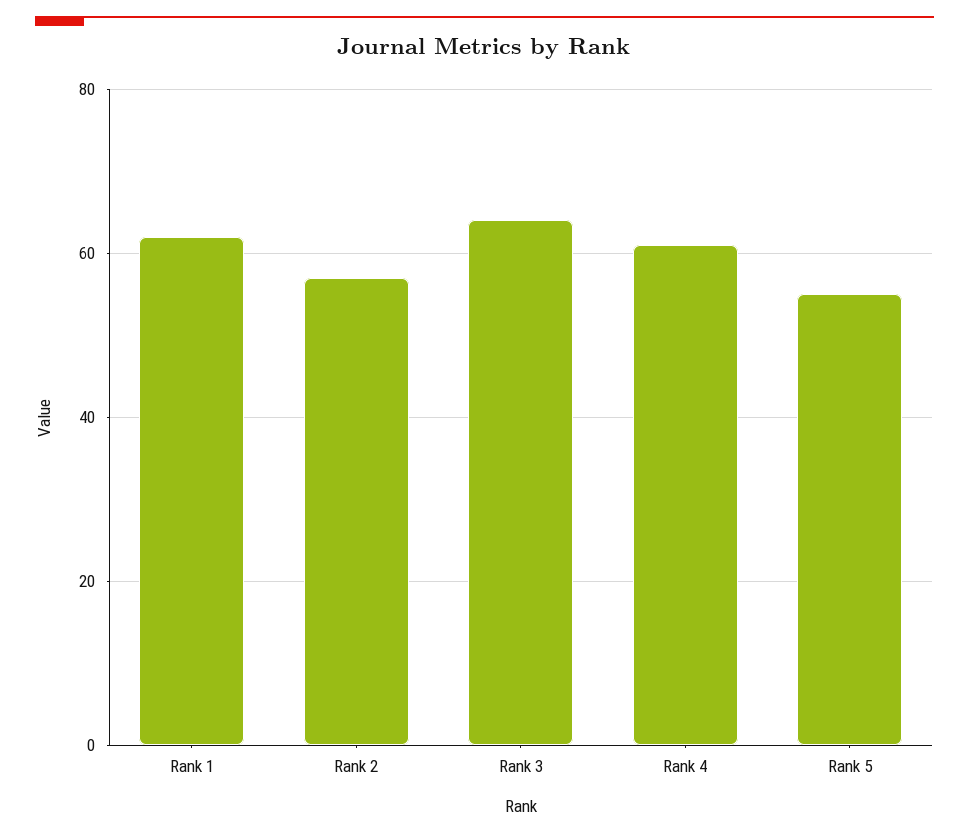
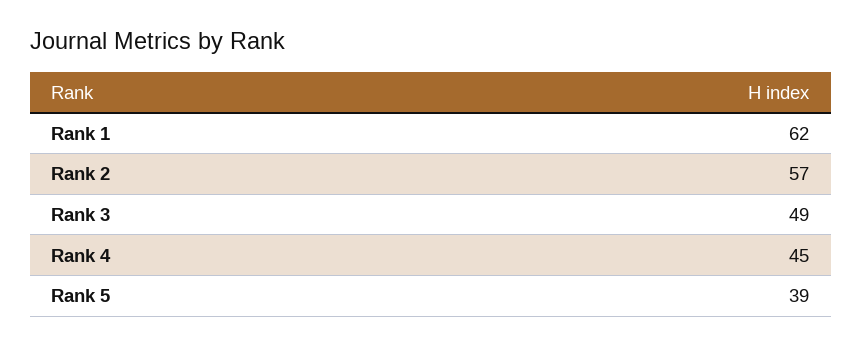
Rank 3: 65 -> 49
Rank 4: 60 -> 45
Rank 5: 55 -> 39

